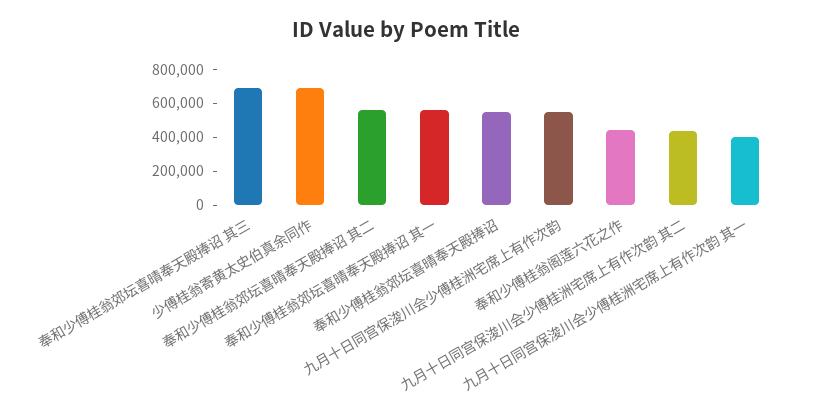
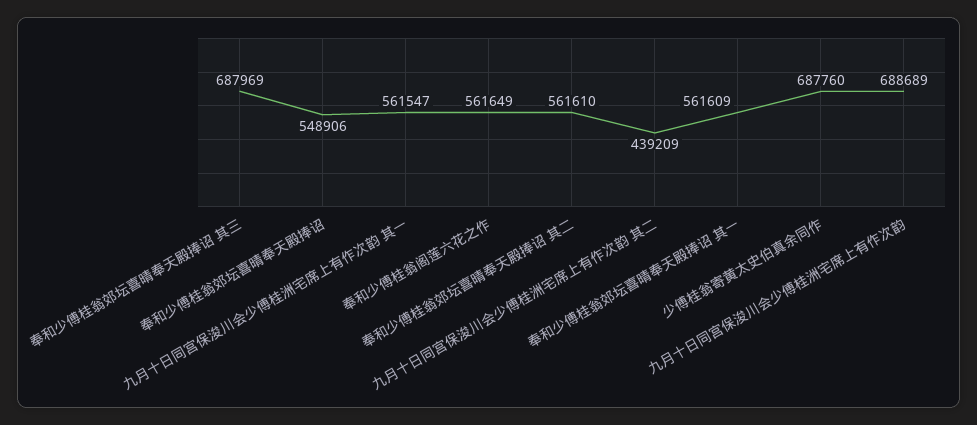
九月十日同宫保浚川会少傅桂洲宅席上有作次韵: 550000 -> 688689
奉和少傅桂翁阁莲六花之作: 450000 -> 561649
九月十日同宫保浚川会少傅桂洲宅席上有作次韵 其一: 400000 -> 561547

